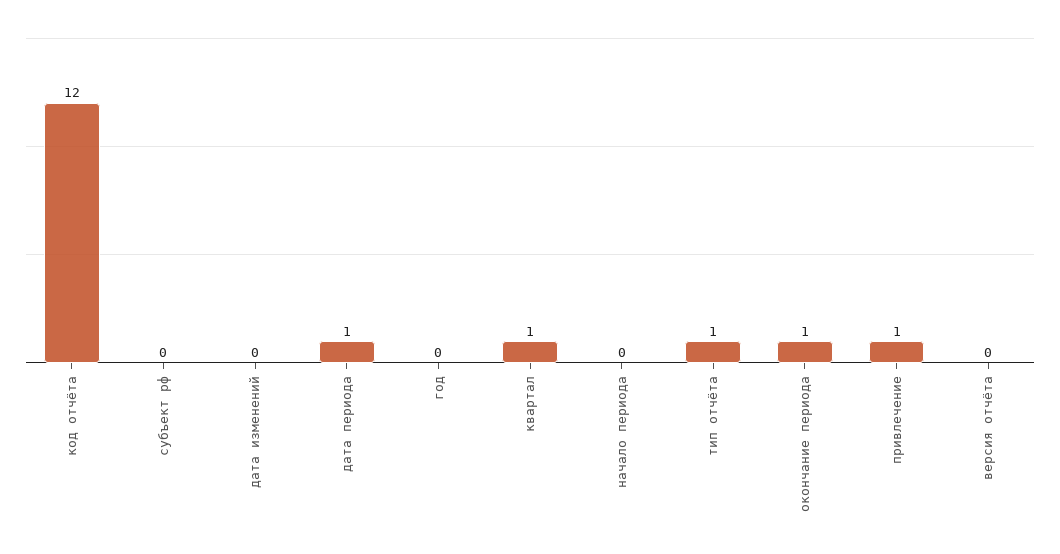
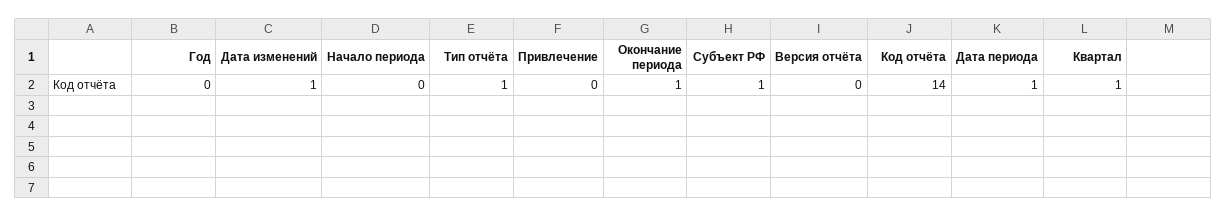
код отчёта: 12 -> 14
субъект рф: 0 -> 1
дата изменений: 0 -> 1
привлечение: 1 -> 0

